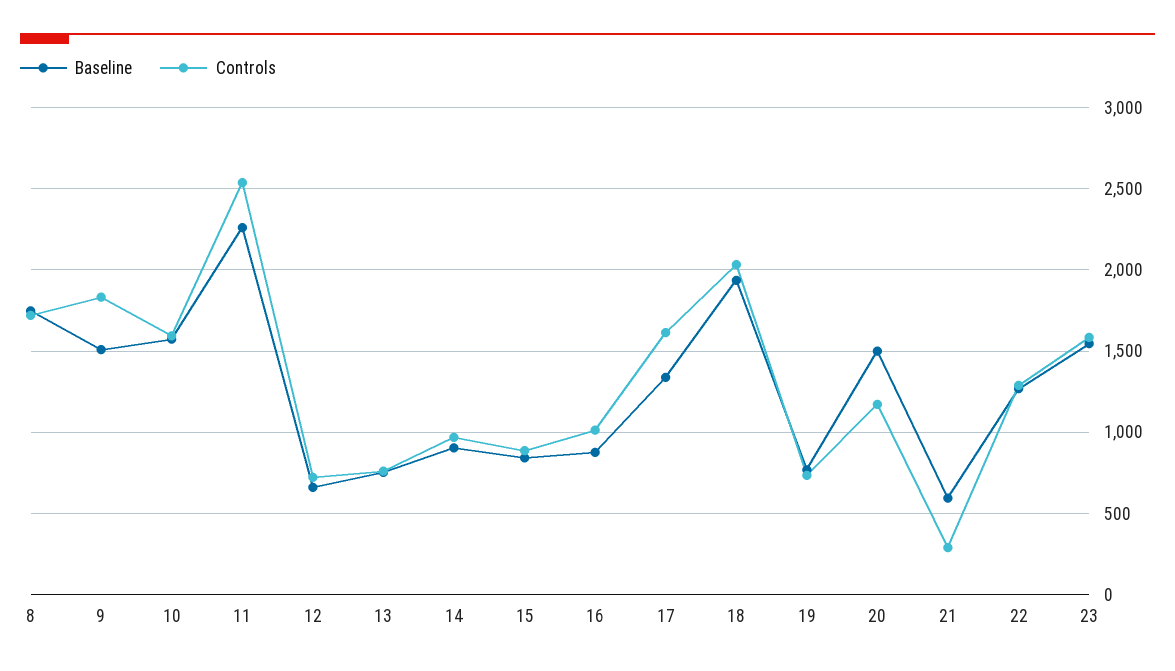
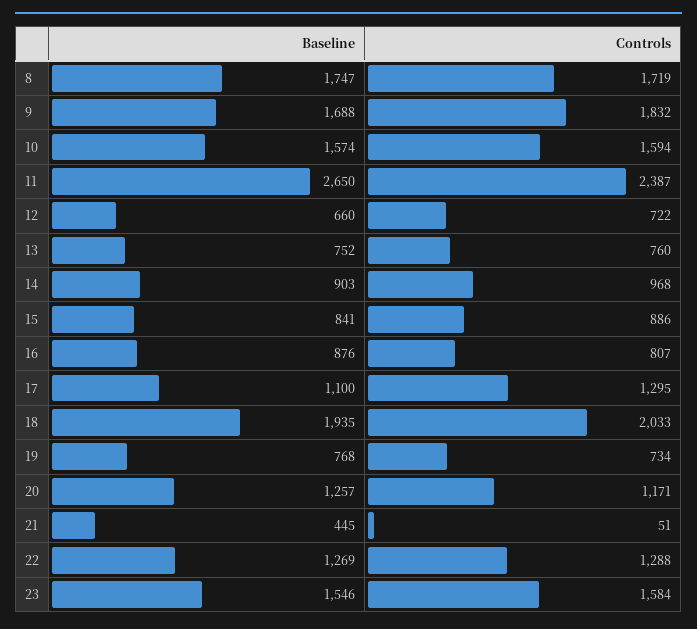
Baseline, 9: 1500 -> 1688
Baseline, 11: 2250 -> 2650
Controls, 11: 2550 -> 2387
Controls, 16: 1000 -> 807
Baseline, 17: 1350 -> 1100
Controls, 17: 1600 -> 1295
Baseline, 20: 1500 -> 1257
Baseline, 21: 600 -> 445
Controls, 21: 300 -> 51

